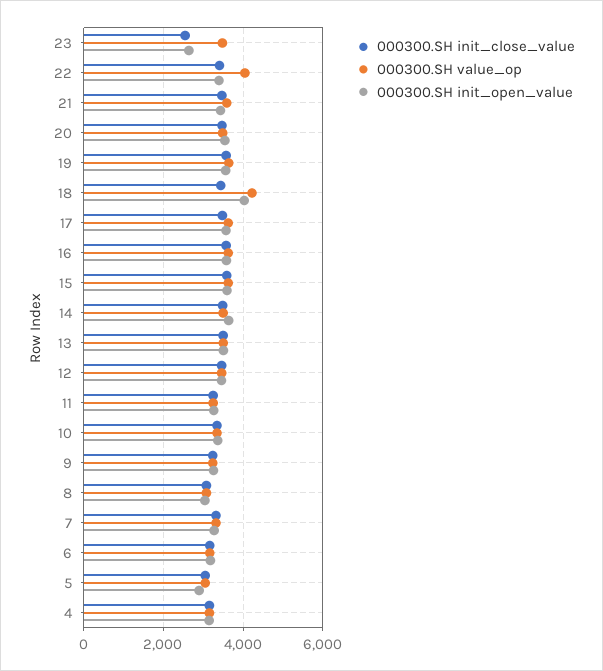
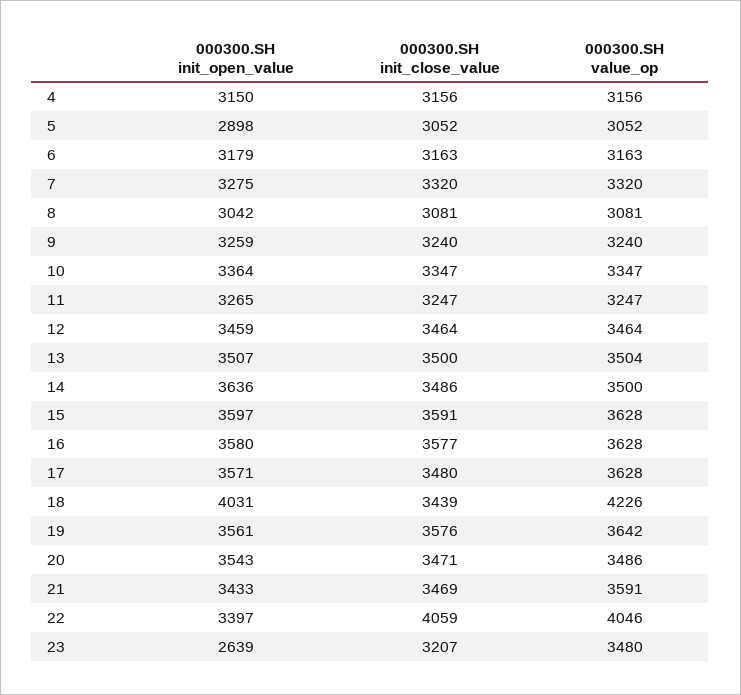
000300.SH init_close_value, 23: 2600 -> 3207
000300.SH init_close_value, 22: 3400 -> 4059

